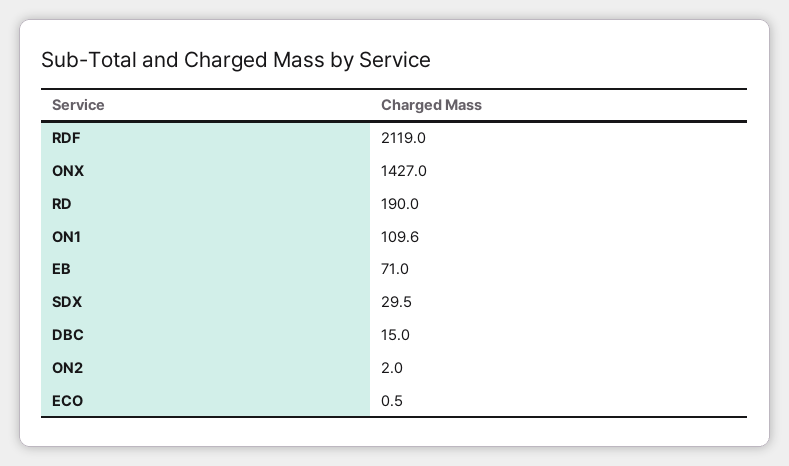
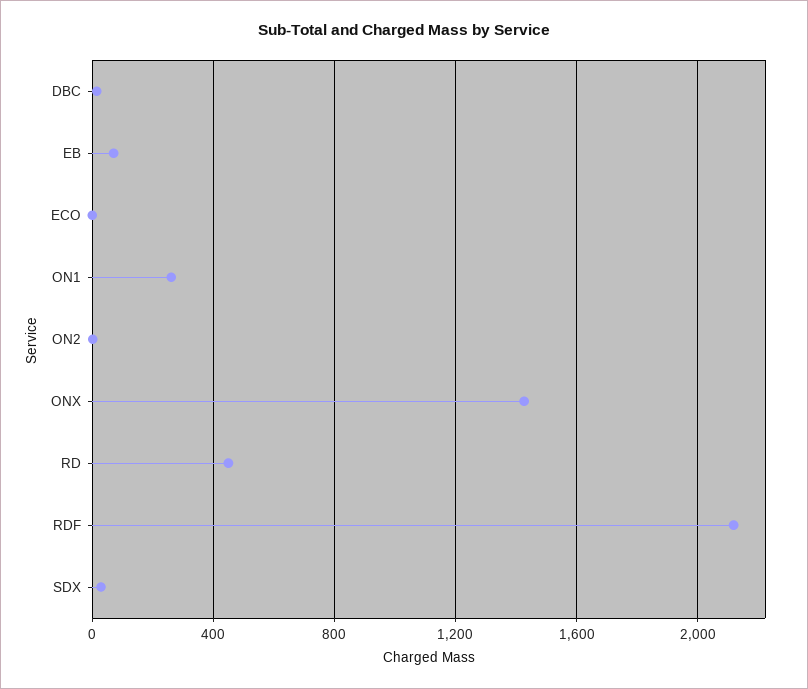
RD: 190 -> 450
ON1: 109.6 -> 250

